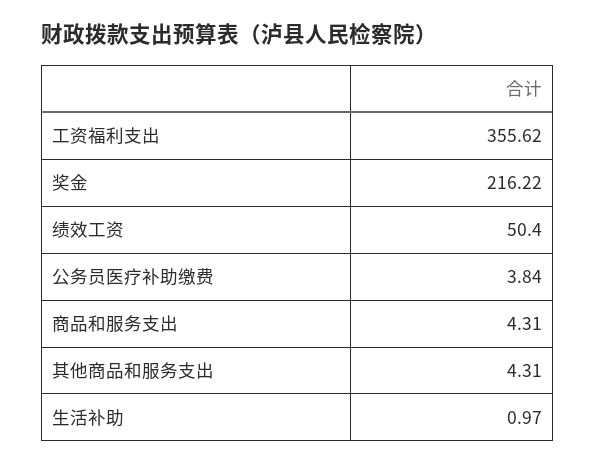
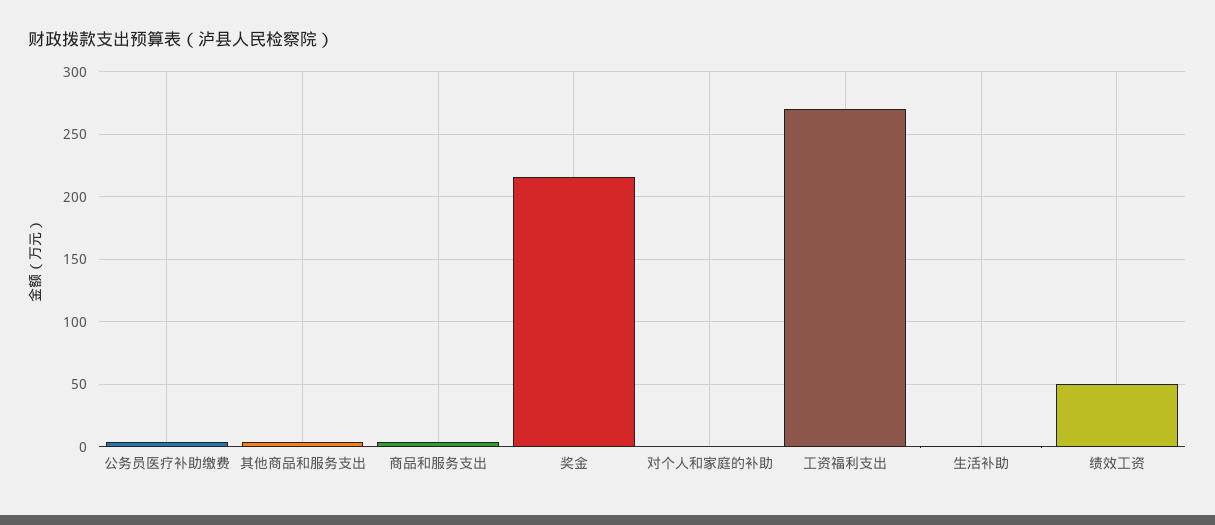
工资福利支出: 355.62 -> 270
对个人和家庭的补助: none -> 0

